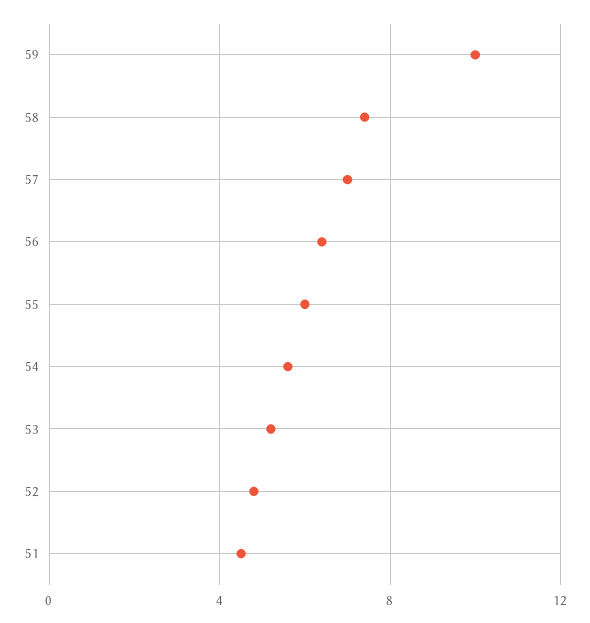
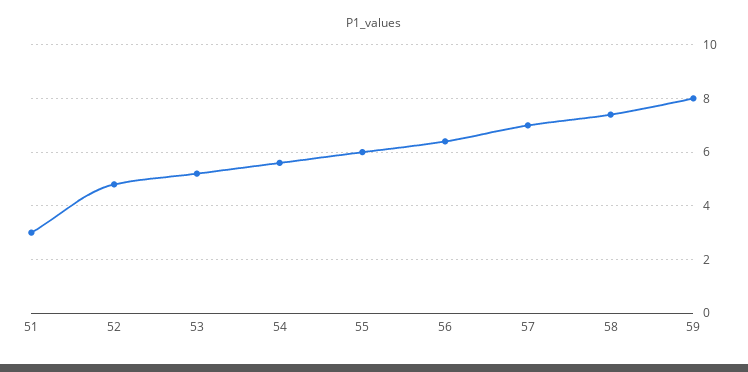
59: 10 -> 8
51: 4.5 -> 3

